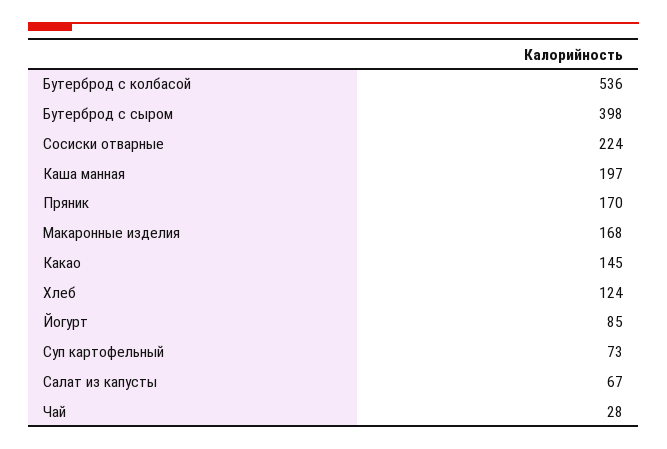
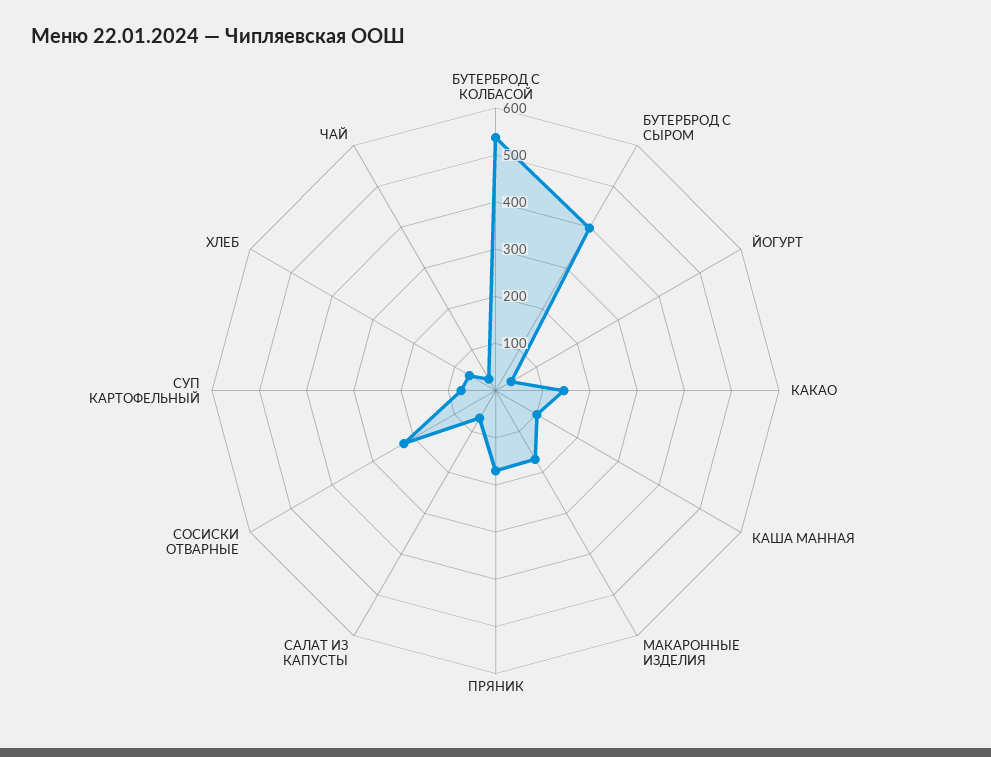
Каша манная: 197 -> 100
Хлеб: 124 -> 60
Йогурт: 85 -> 40

